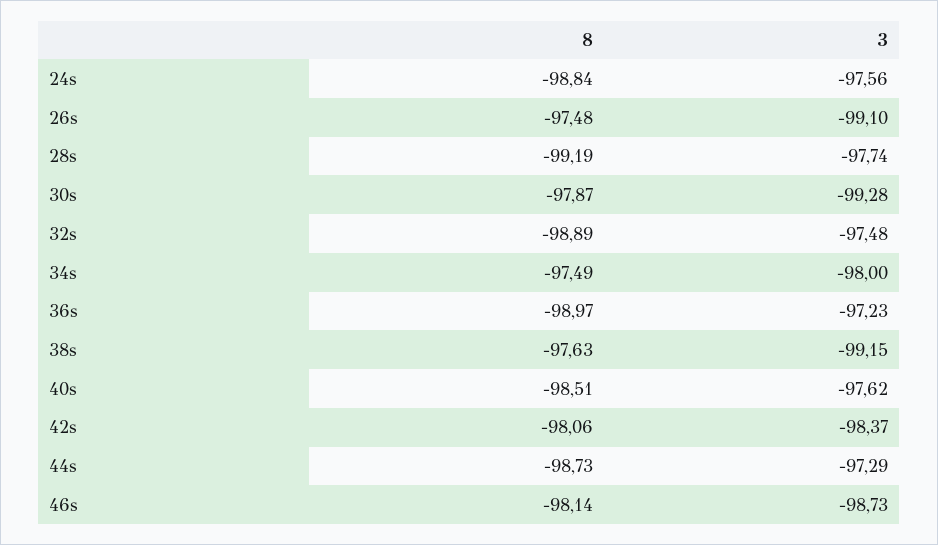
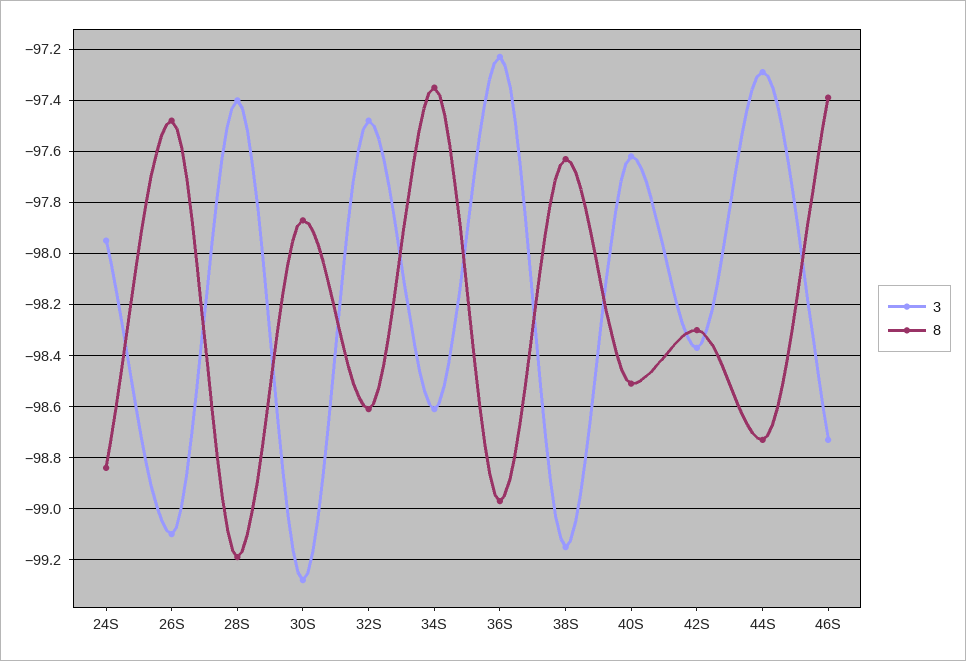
3, 24s: -97.56 -> -97.95
3, 28s: -97.74 -> -97.4
8, 32s: -98.89 -> -98.6
8, 34s: -97.49 -> -97.35
3, 34s: -98 -> -98.6
8, 42s: -98.06 -> -98.3
8, 46s: -98.14 -> -97.4

